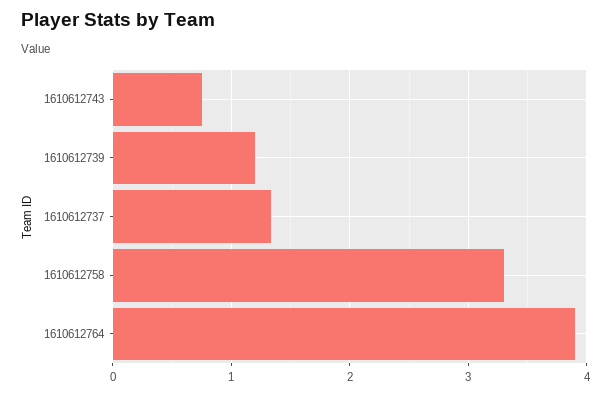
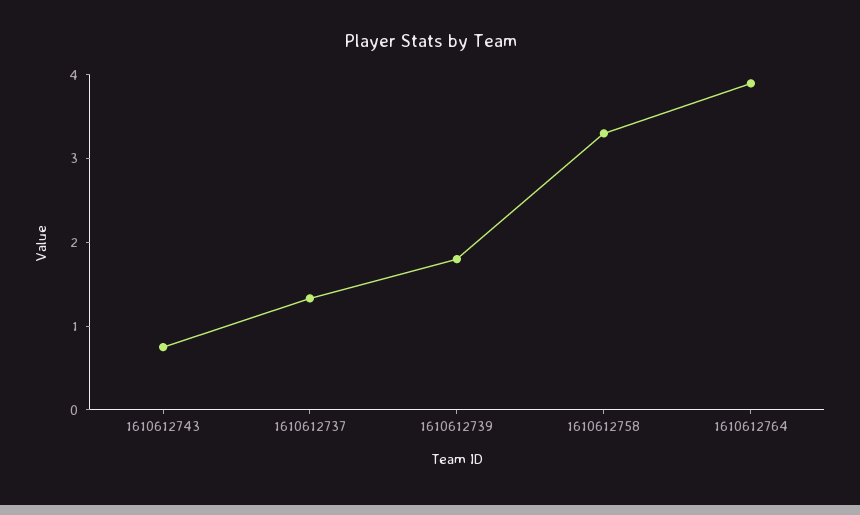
1610612739: 1.2 -> 1.8

